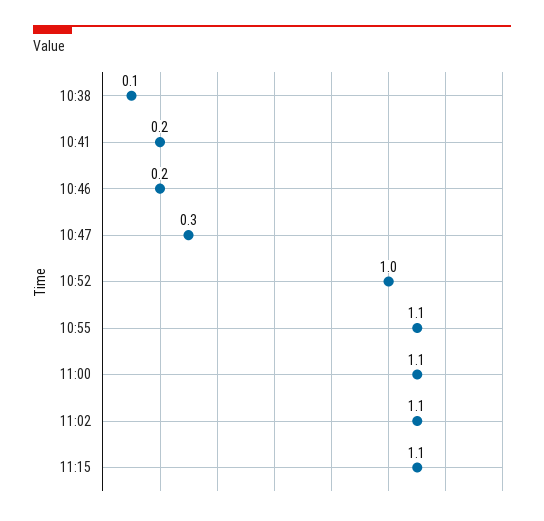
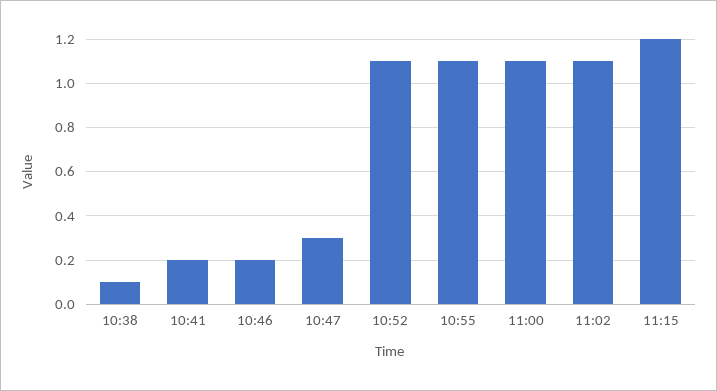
10:52: 1 -> 1.1
11:15: 1.1 -> 1.2

